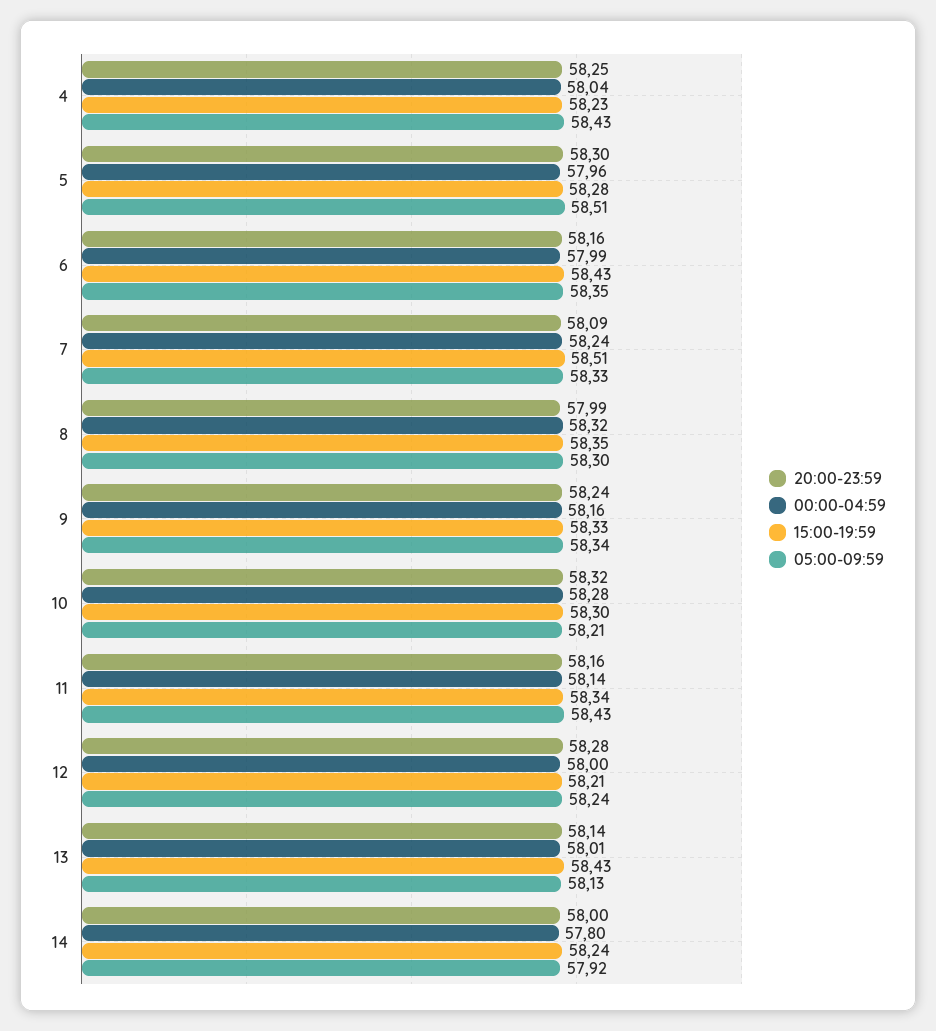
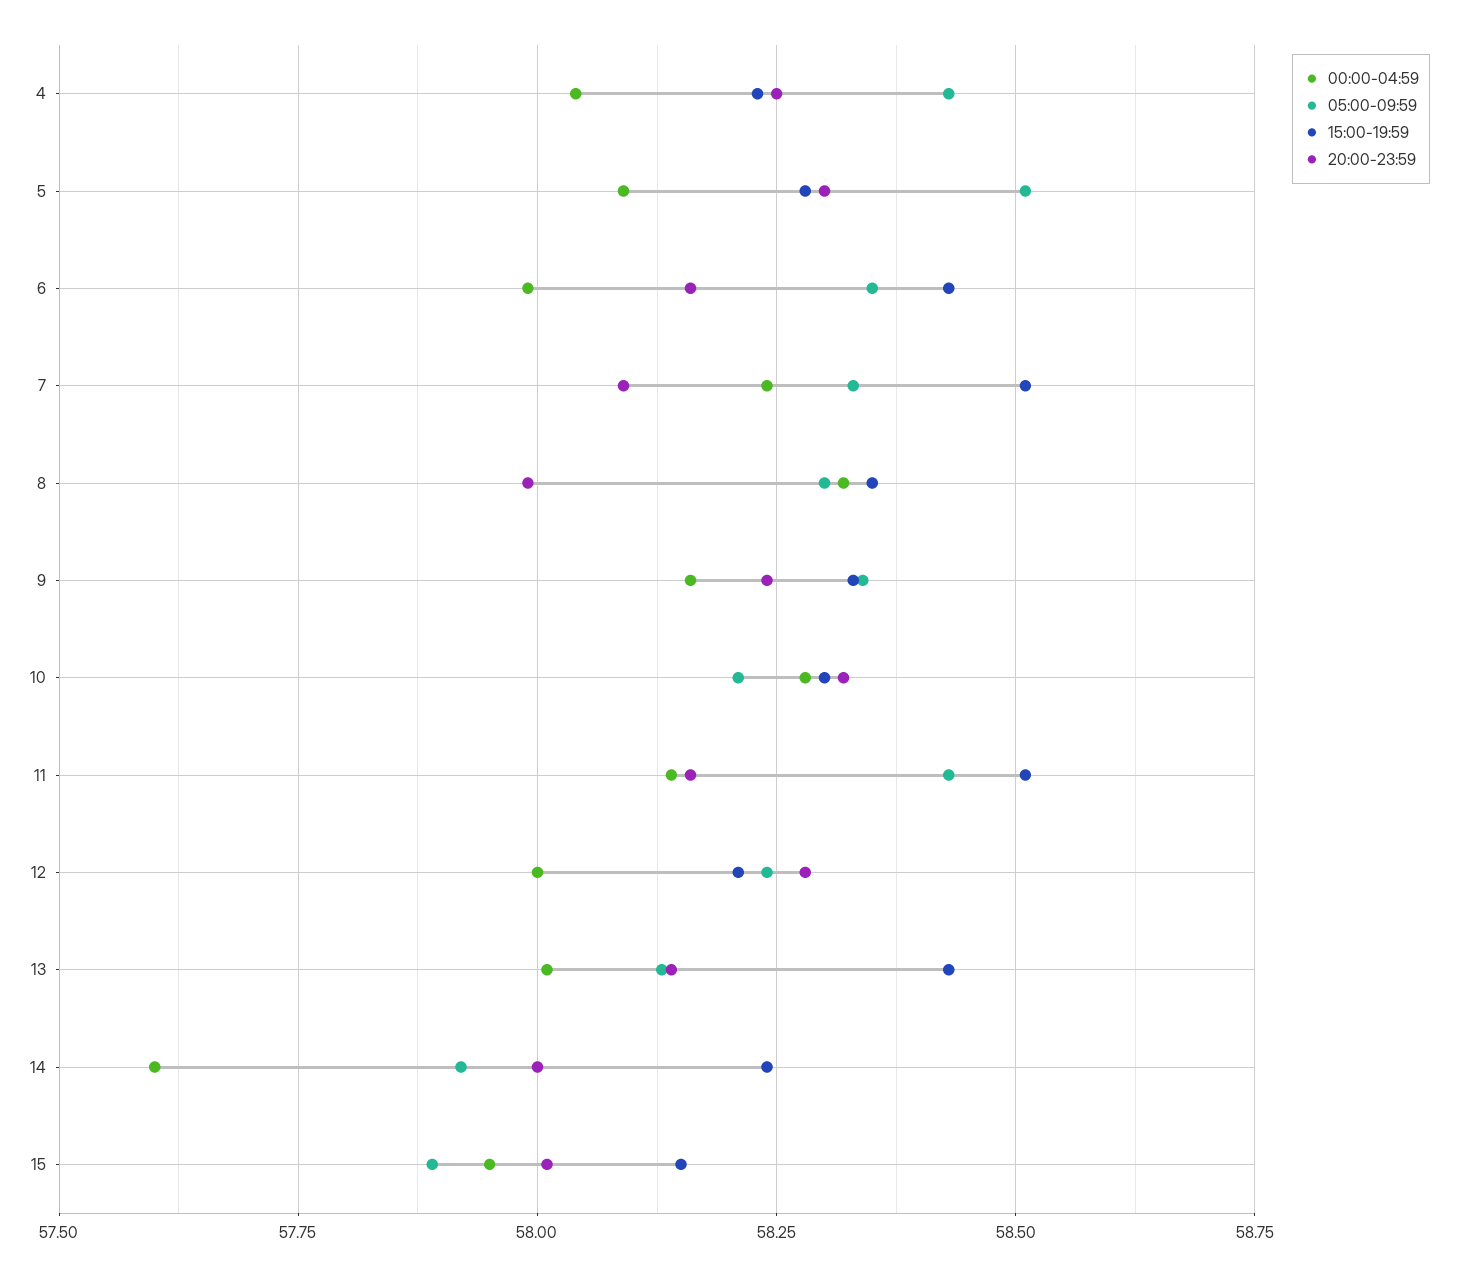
00:00-04:59, 5: 57.96 -> 58.1
15:00-19:59, 11: 58.34 -> 58.5
00:00-04:59, 14: 57.8 -> 57.6
00:00-04:59, 15: none -> 57.95
05:00-09:59, 15: none -> 57.9
15:00-19:59, 15: none -> 58.15
20:00-23:59, 15: none -> 58

